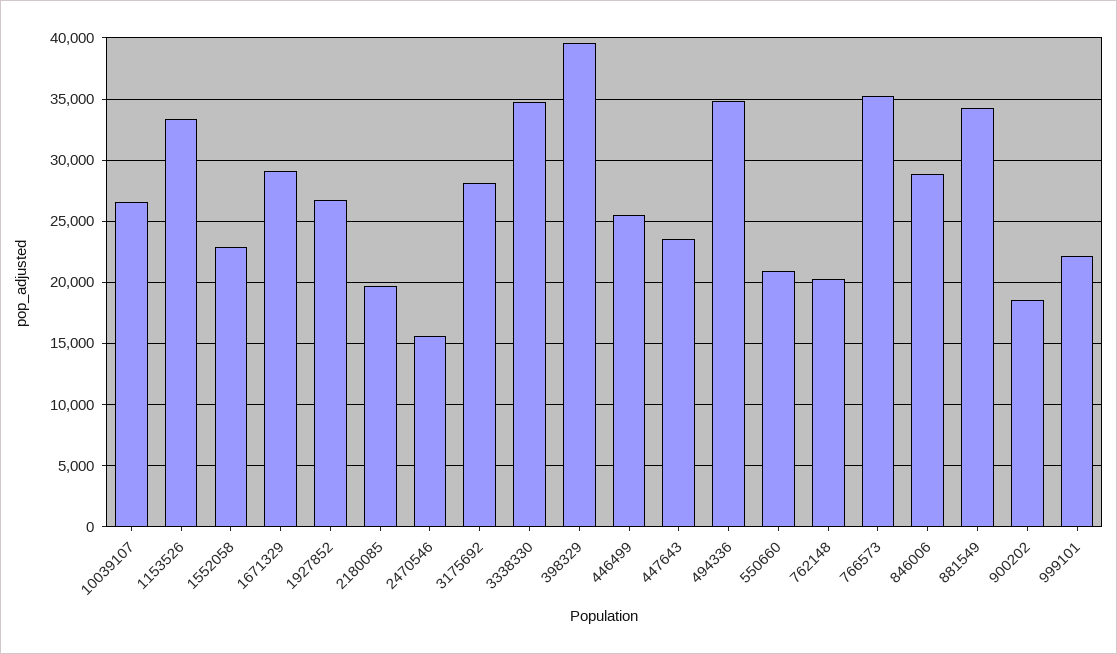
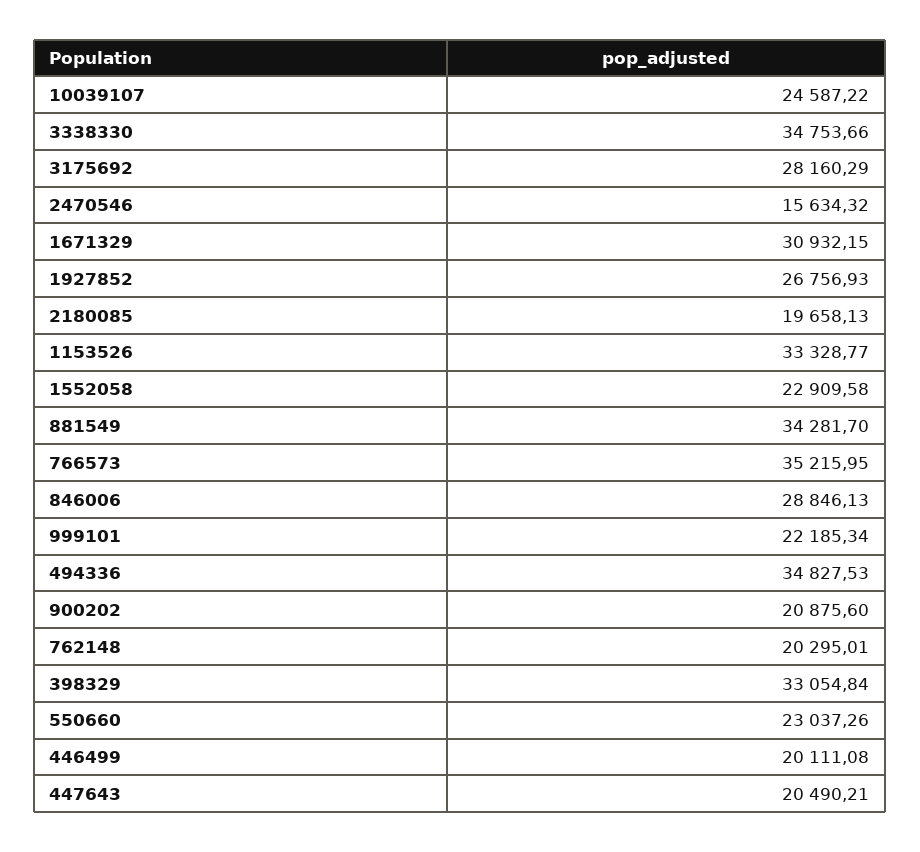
10039107: 26500 -> 24587.22
1671329: 29000 -> 30932.15
398329: 39500 -> 33054.84
446499: 25500 -> 20111.08
447643: 23500 -> 20490.21
550660: 21000 -> 23037.26
900202: 18500 -> 20875.6

